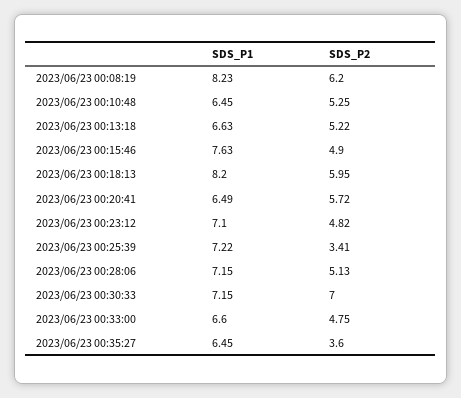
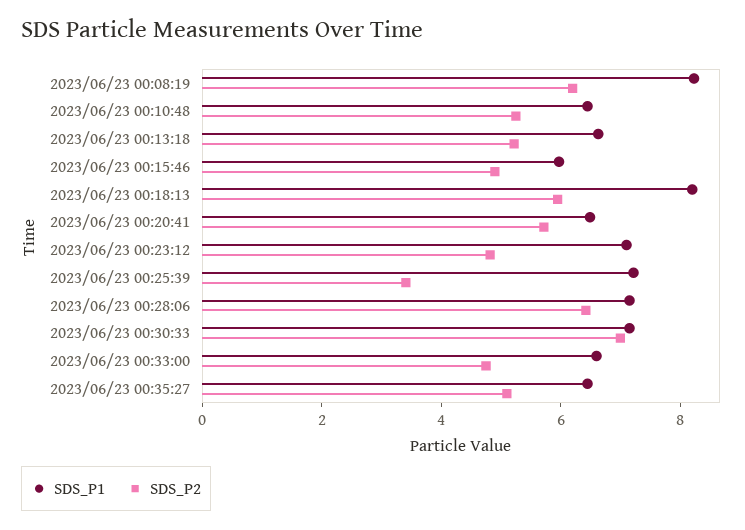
SDS_P1, 2023/06/23 00:15:46: 7.63 -> 6
SDS_P2, 2023/06/23 00:28:06: 5.13 -> 6.5
SDS_P2, 2023/06/23 00:35:27: 3.6 -> 5

